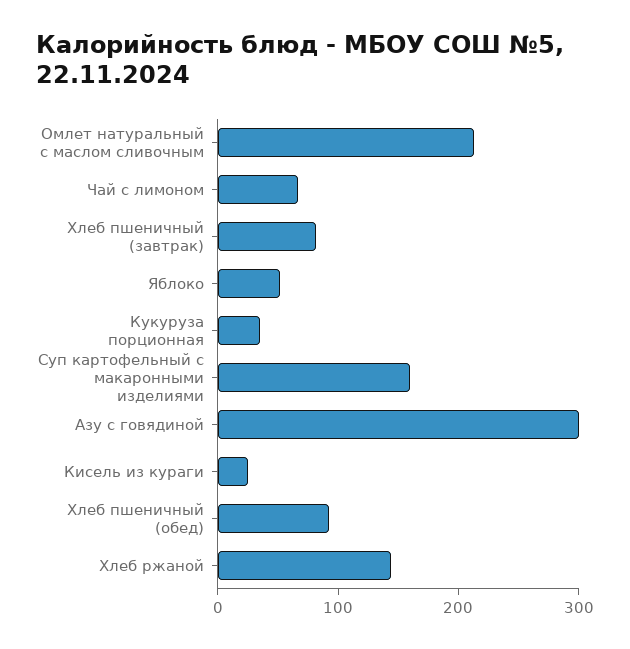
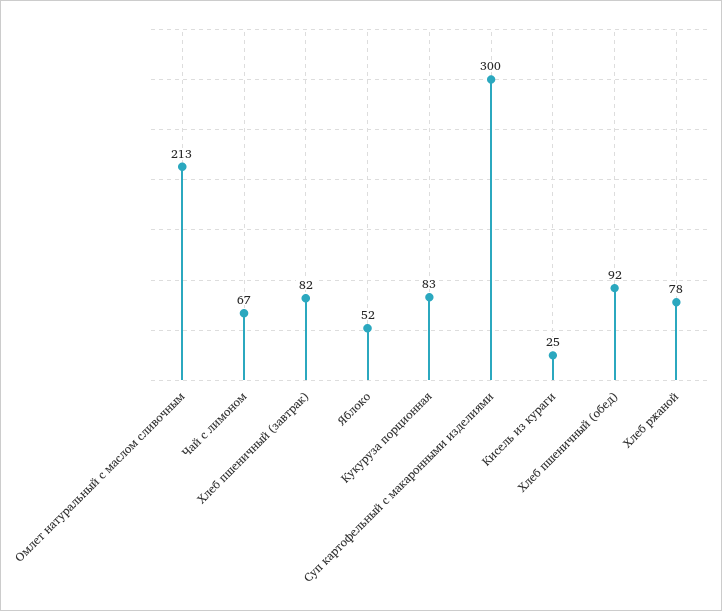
Кукуруза порционная: 40 -> 83
Суп картофельный с макаронными изделиями: 160 -> 300
Азу с говядиной: 300 -> none
Хлеб ржаной: 140 -> 78

